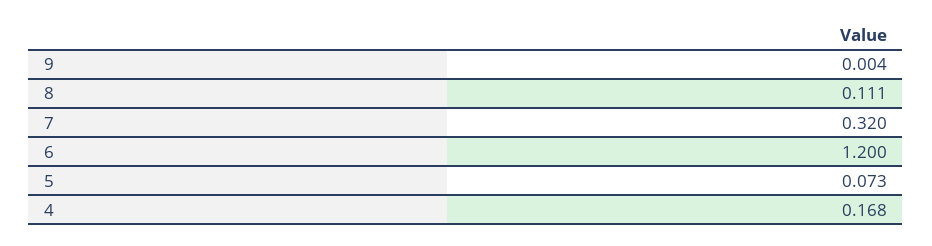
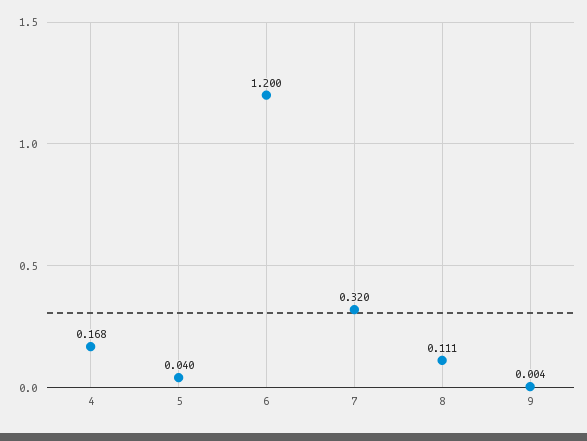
5: 0.073 -> 0.04

